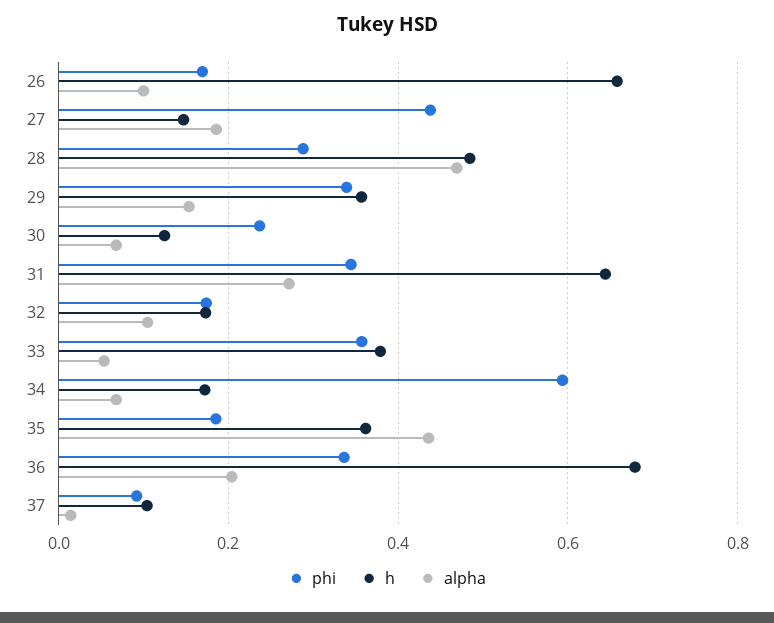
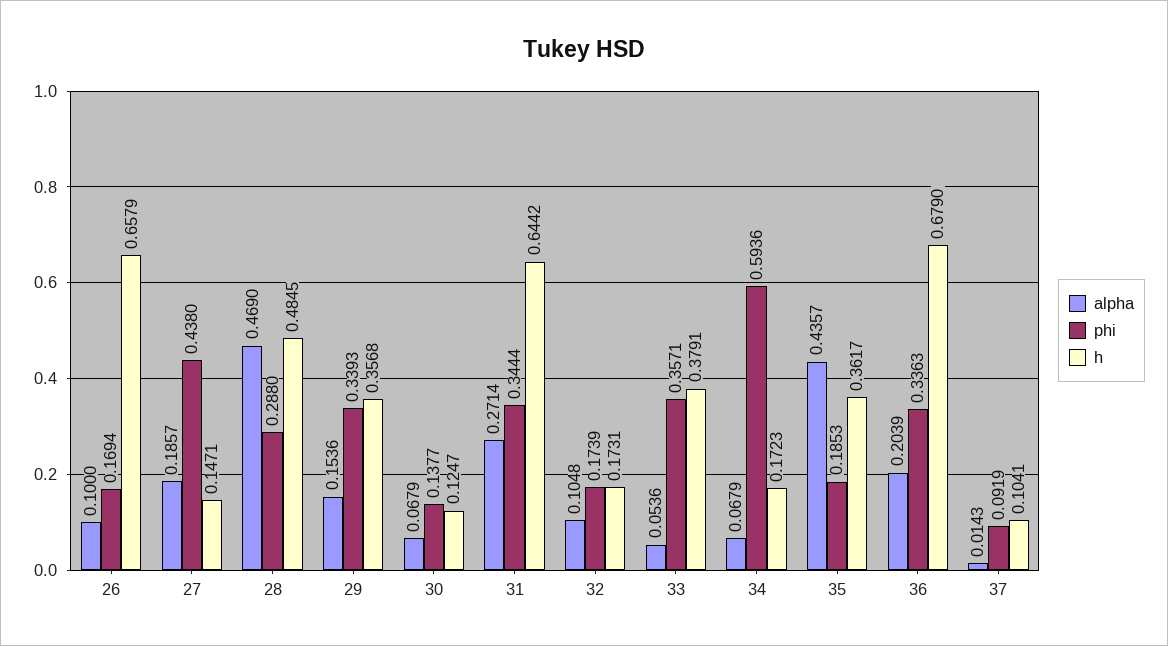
phi, 30: 0.24 -> 0.1377

